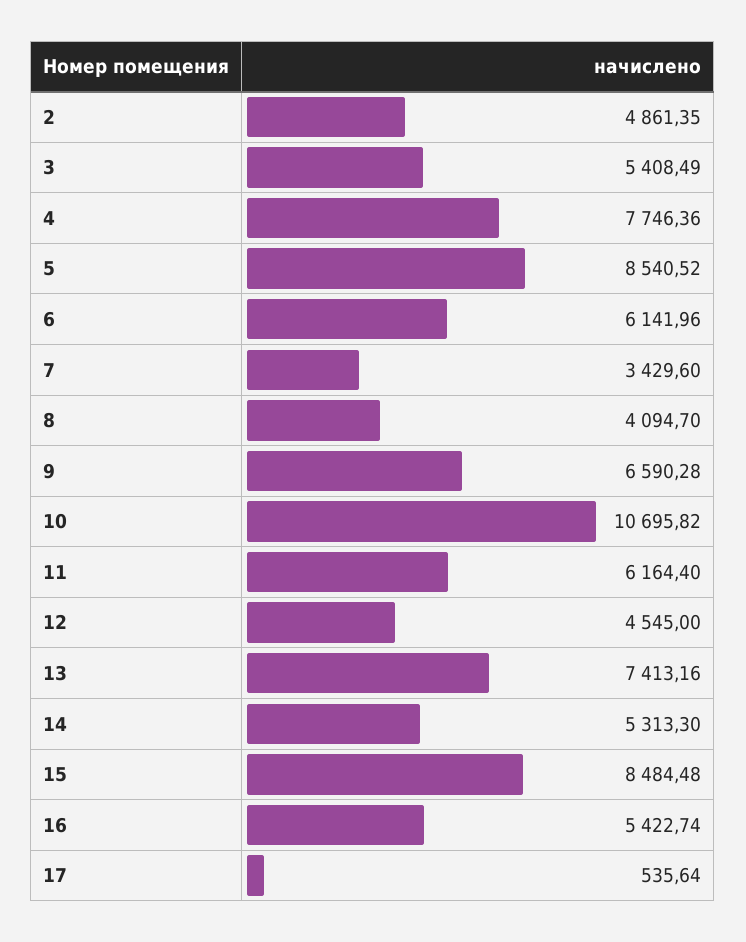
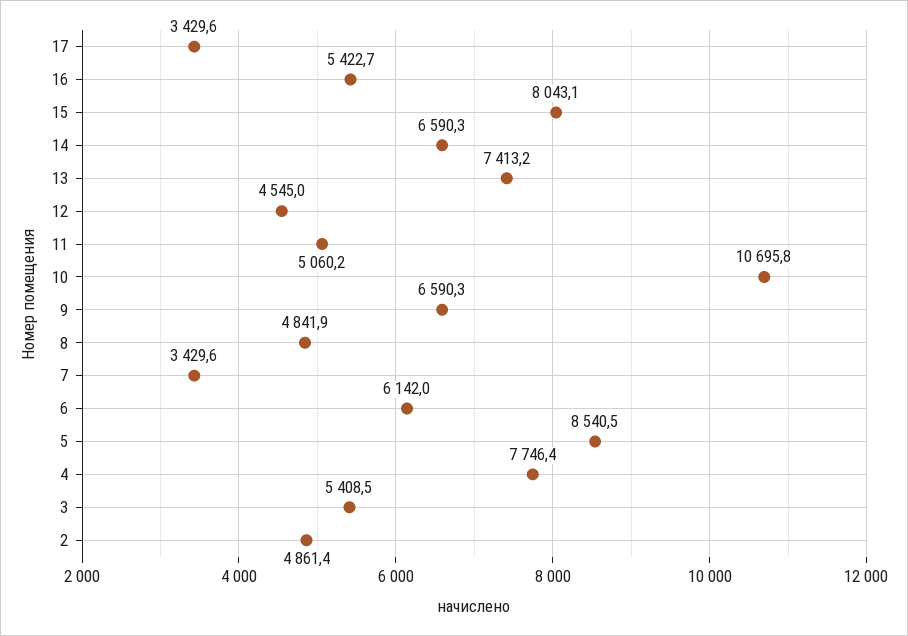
8: 4094.7 -> 4841.9
11: 6164.4 -> 5060.2
14: 5313.3 -> 6590.3
15: 8484.48 -> 8043.1
17: 535.64 -> 3429.6

